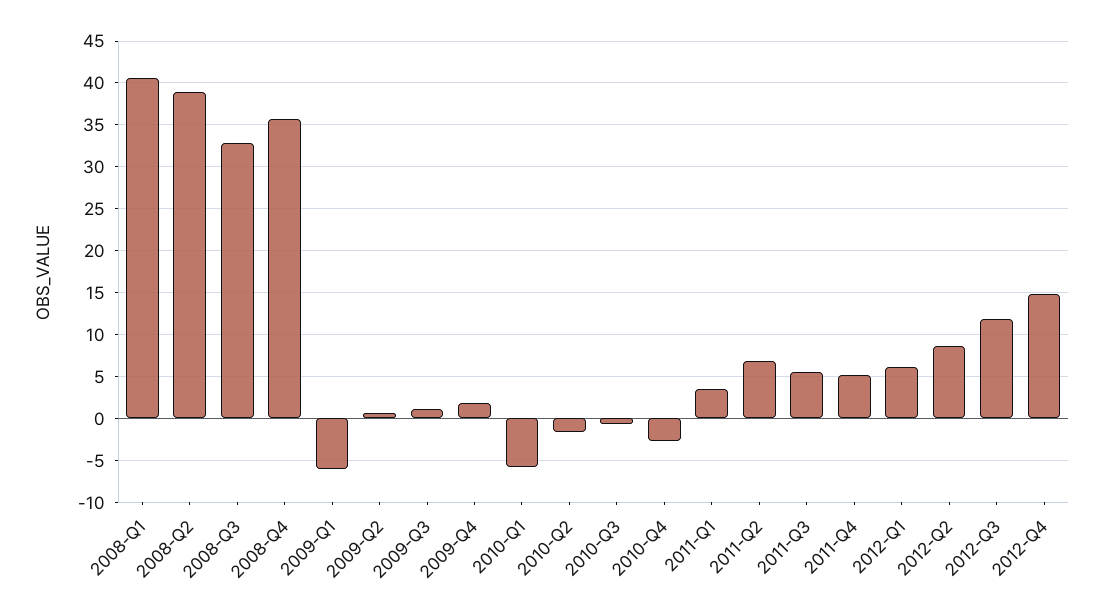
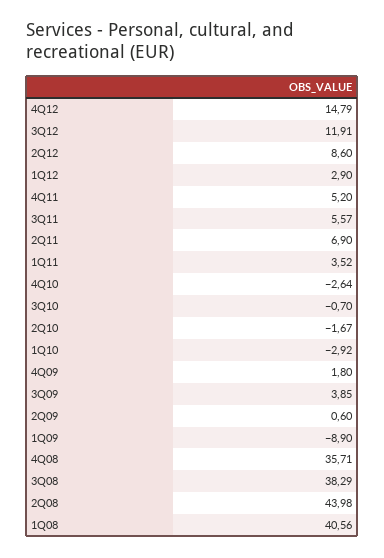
2008-Q2: 39 -> 43.98
2008-Q3: 33 -> 38.29
2009-Q1: -6 -> -8.9
2009-Q3: 1 -> 3.85
2010-Q1: -6 -> -2.92
2012-Q1: 6 -> 2.9

